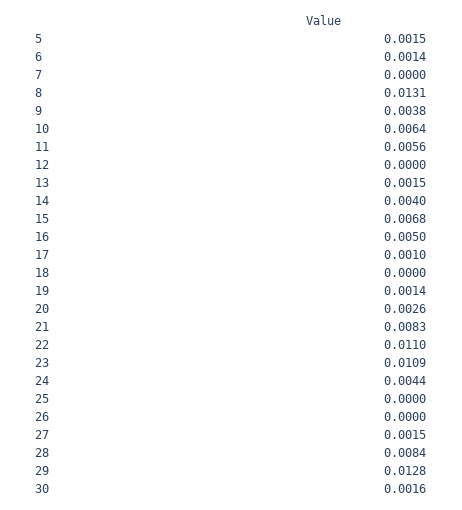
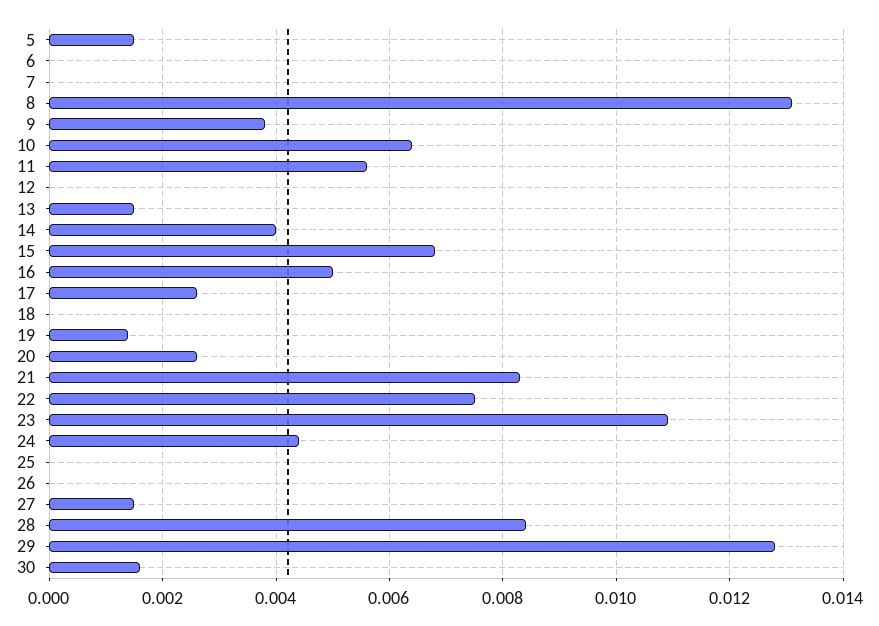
6: 0.0014 -> 0
17: 0.001 -> 0.0025
22: 0.011 -> 0.0075

